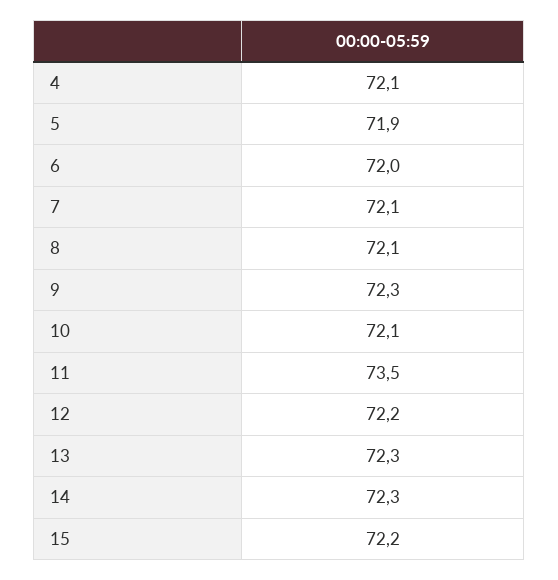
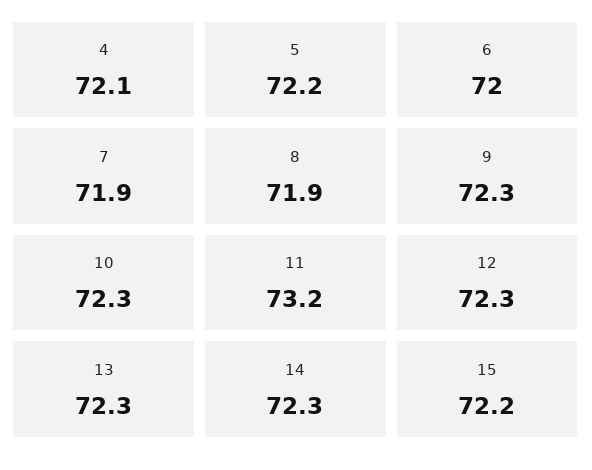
5: 71.9 -> 72.2
7: 72.1 -> 71.9
8: 72.1 -> 71.9
10: 72.1 -> 72.3
11: 73.5 -> 73.2
12: 72.2 -> 72.3

